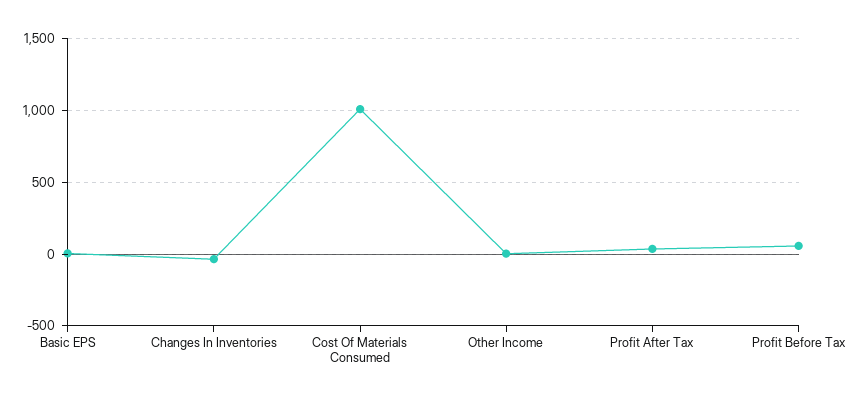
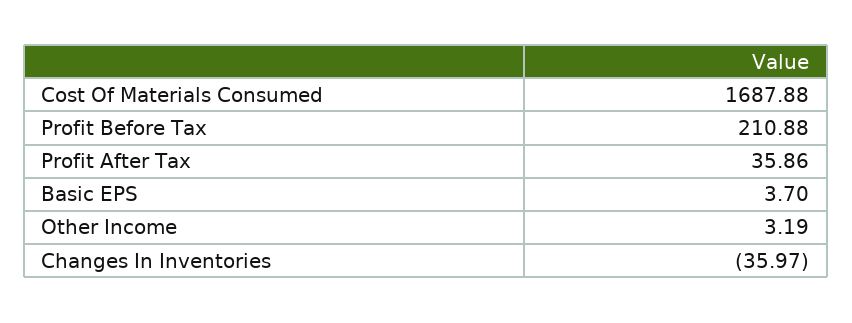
Cost Of Materials Consumed: 1000 -> 1687.88
Profit Before Tax: 50 -> 210.88

